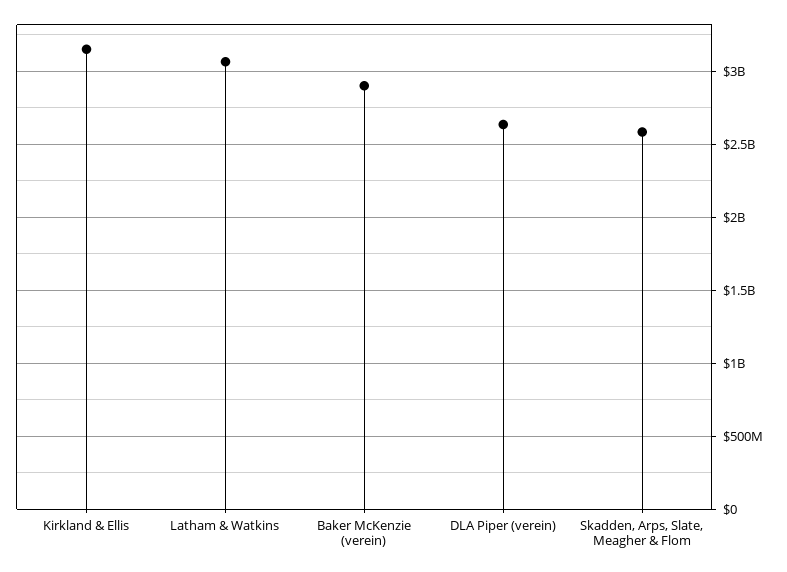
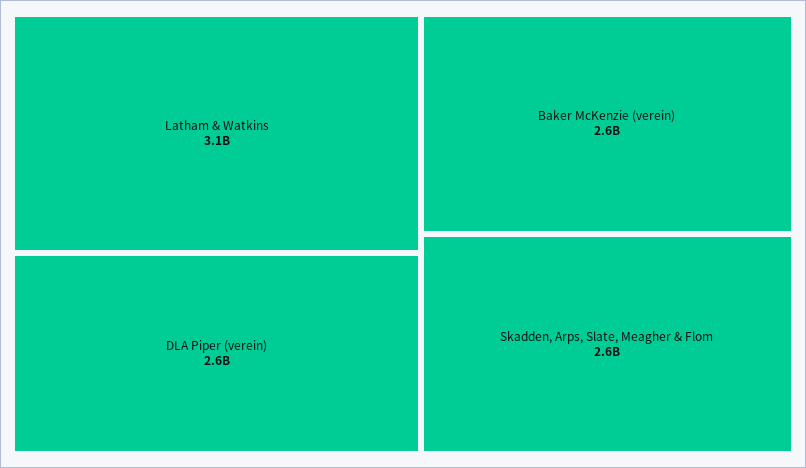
Kirkland & Ellis: 3150000000 -> none
Baker McKenzie (verein): 2900000000 -> 2600000000

